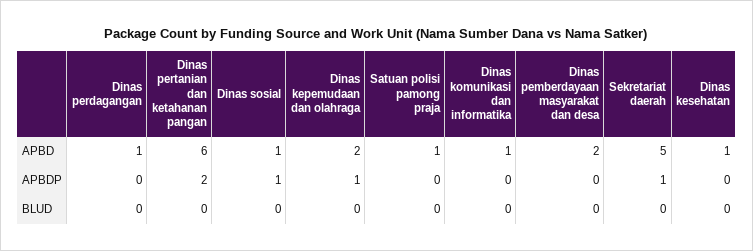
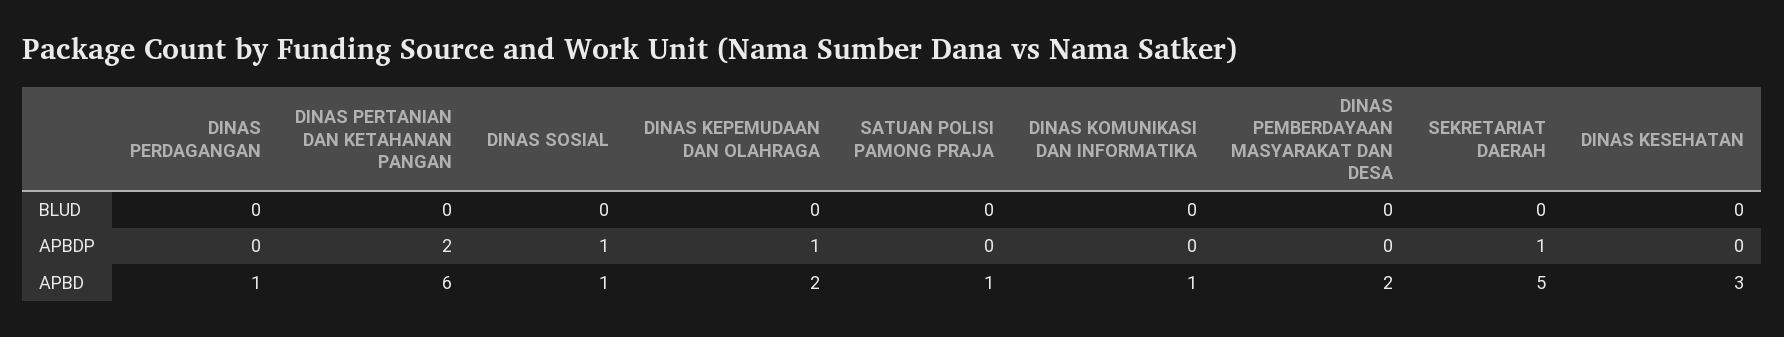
Dinas kesehatan, APBD: 1 -> 3

